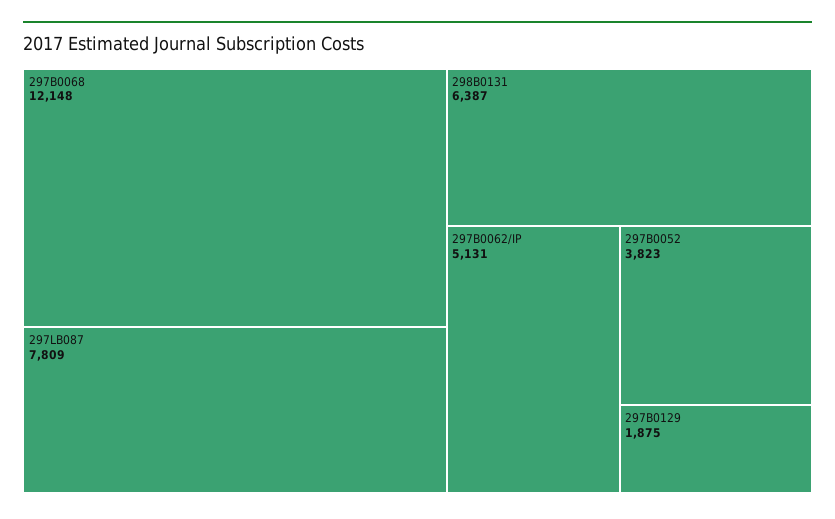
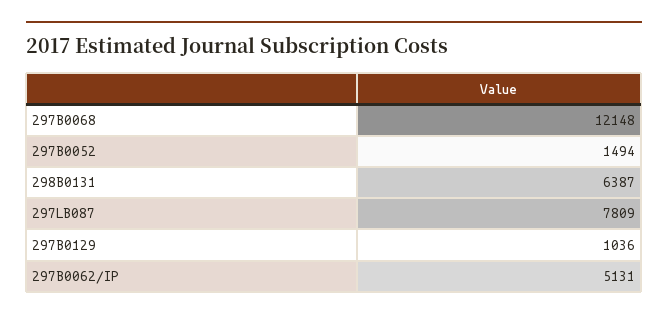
297B0052: 3823 -> 1494
297B0129: 1875 -> 1036

